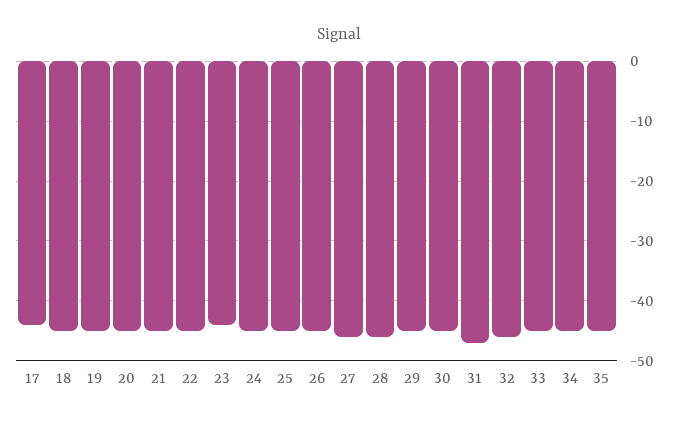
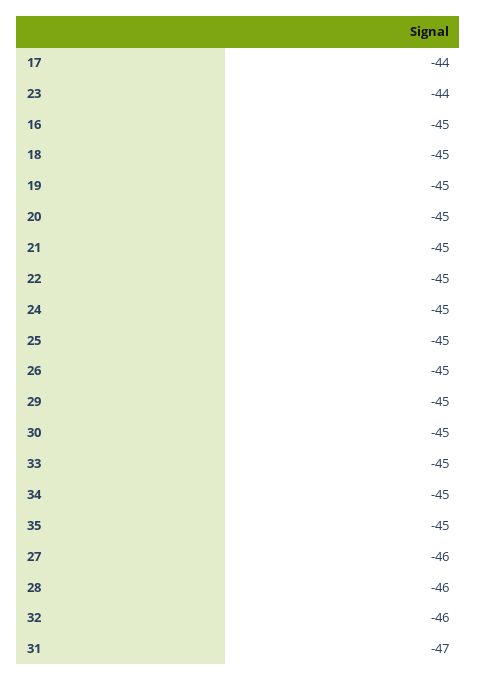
16: none -> -45

